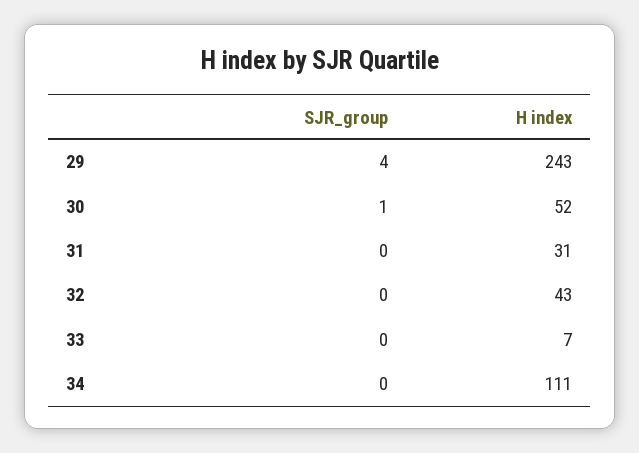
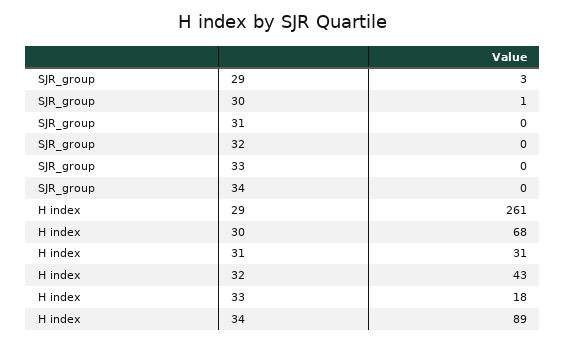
SJR_group, 29: 4 -> 3
H index, 29: 243 -> 261
H index, 30: 52 -> 68
H index, 33: 7 -> 18
H index, 34: 111 -> 89

